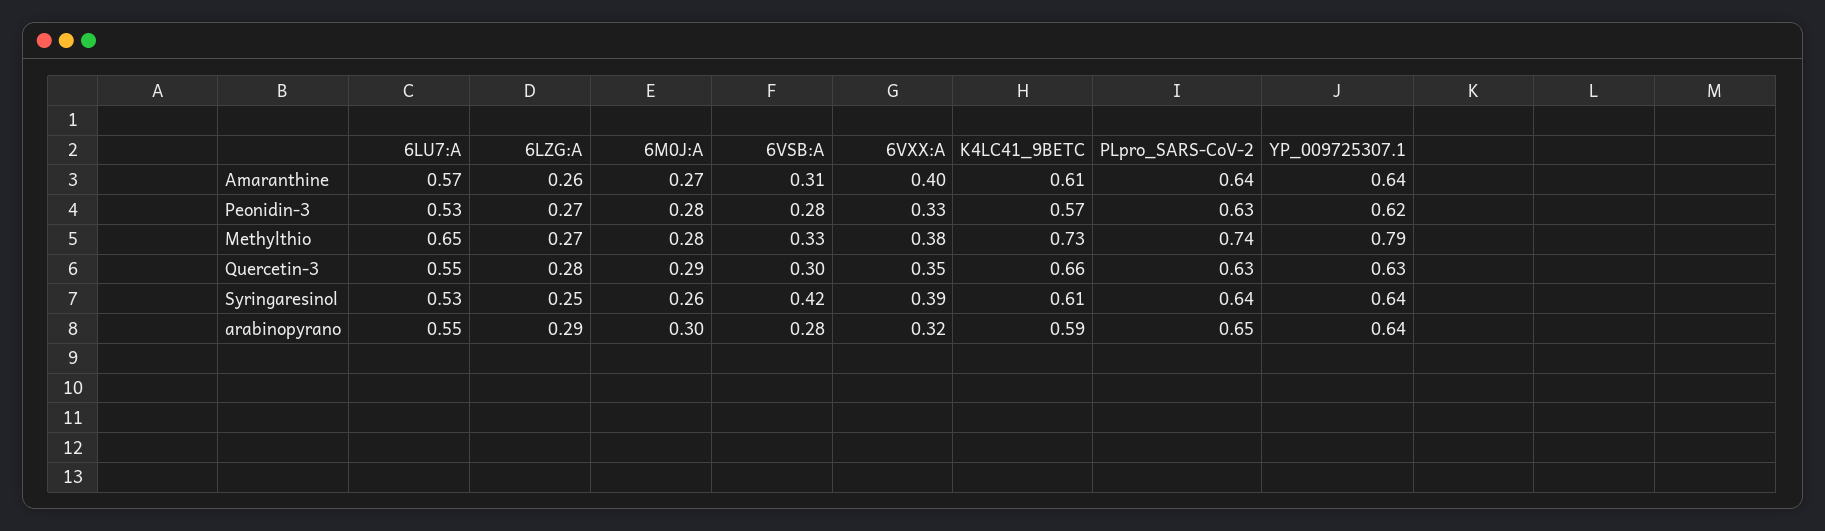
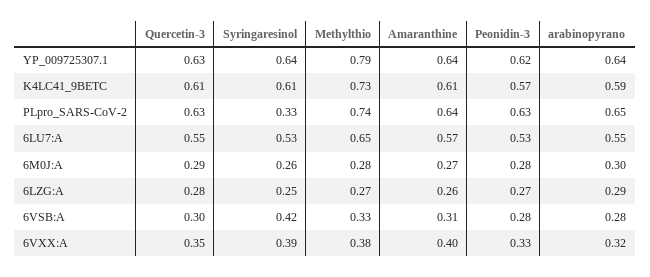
K4LC41_9BETC, Quercetin-3: 0.66 -> 0.61
PLpro_SARS-CoV-2, Syringaresinol: 0.64 -> 0.33

